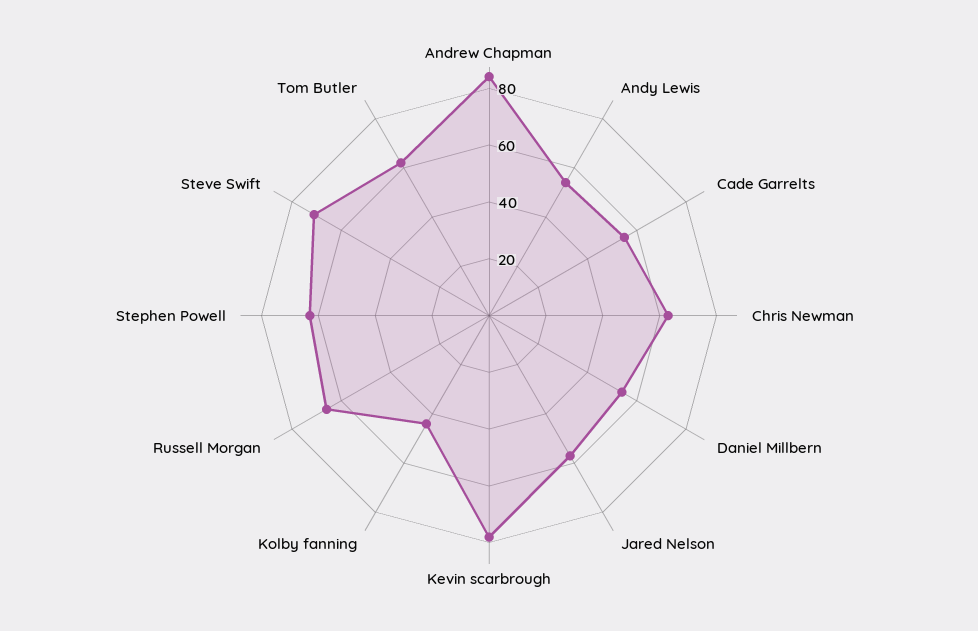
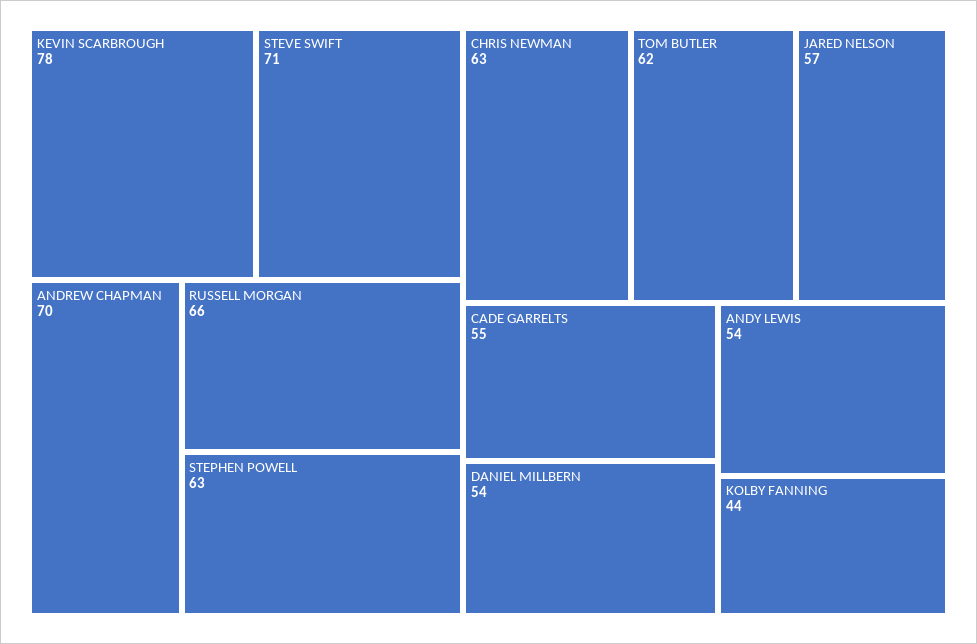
Andrew Chapman: 85 -> 70

